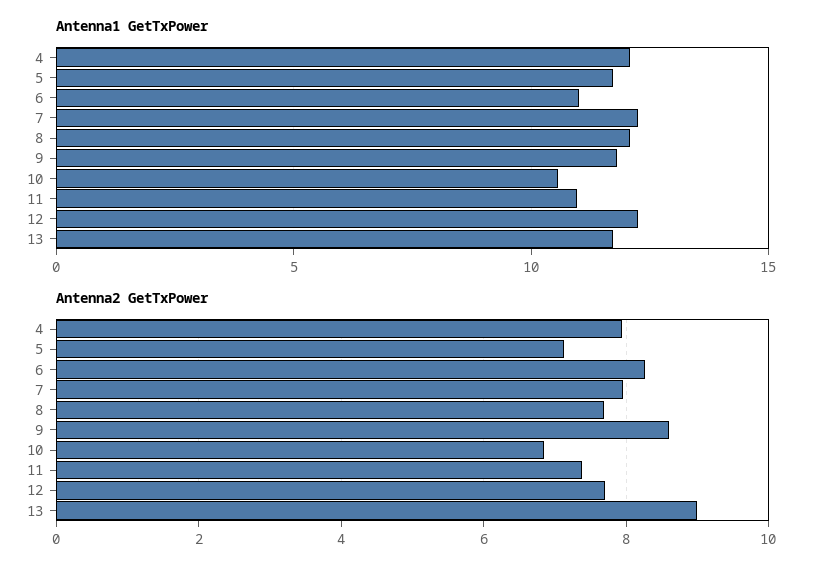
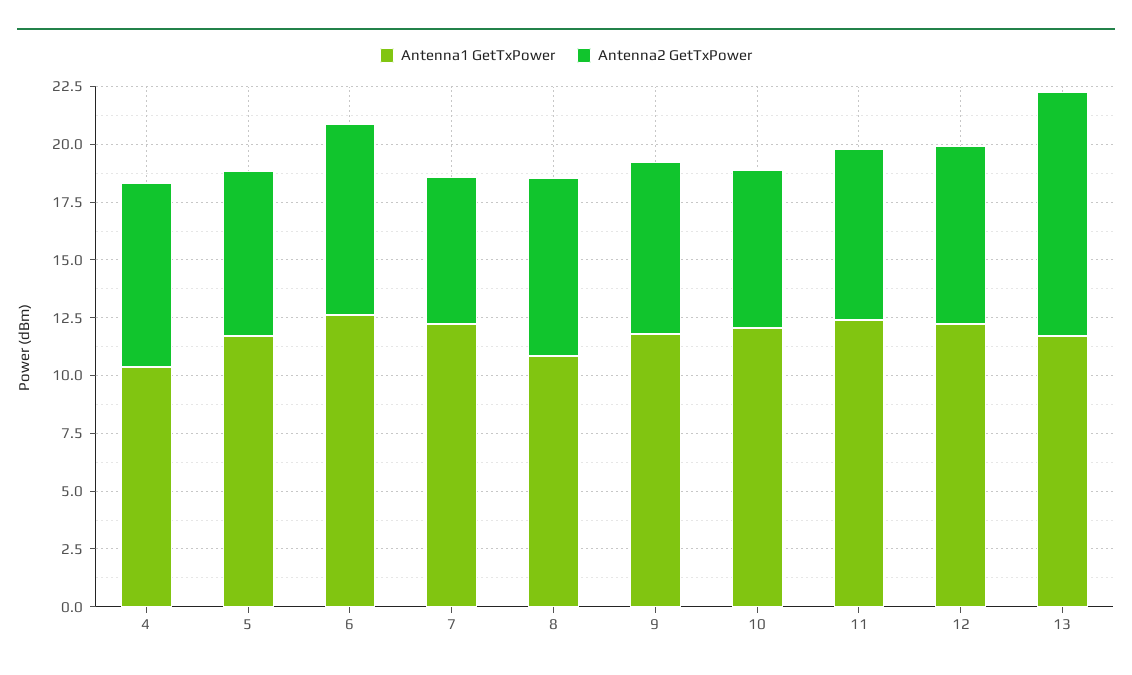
Antenna1 GetTxPower, 4: 12 -> 10.5
Antenna1 GetTxPower, 6: 11 -> 12.5
Antenna1 GetTxPower, 8: 12 -> 11
Antenna1 GetTxPower, 10: 10.5 -> 12
Antenna1 GetTxPower, 11: 11 -> 12.5
Antenna2 GetTxPower, 7: 8 -> 6.5
Antenna2 GetTxPower, 9: 8.6 -> 7.5
Antenna2 GetTxPower, 13: 9 -> 10.5

